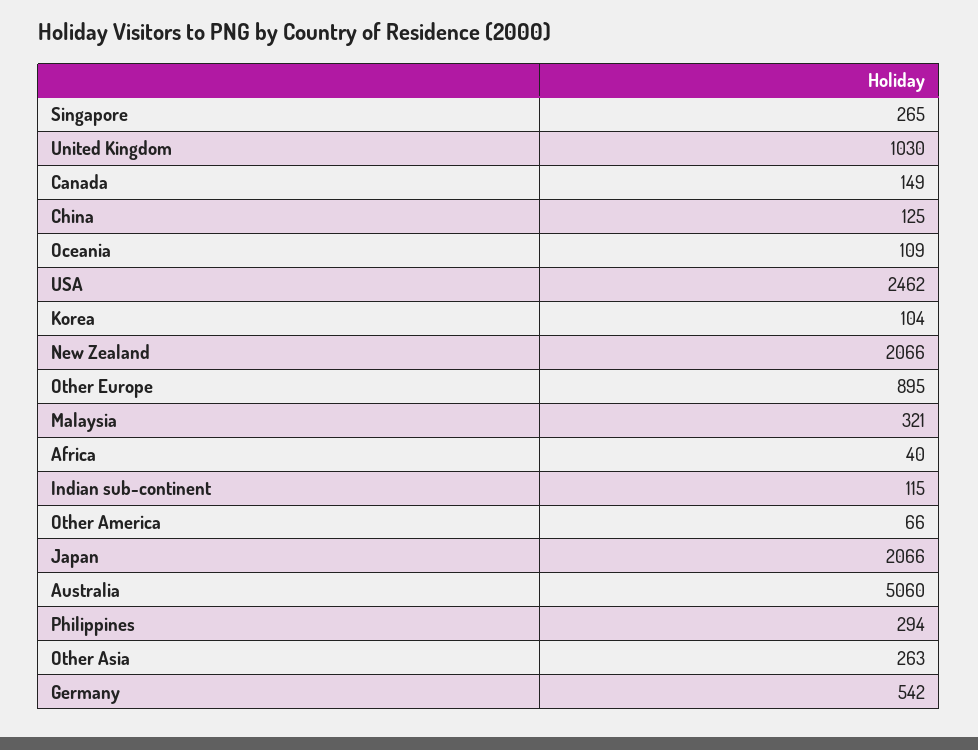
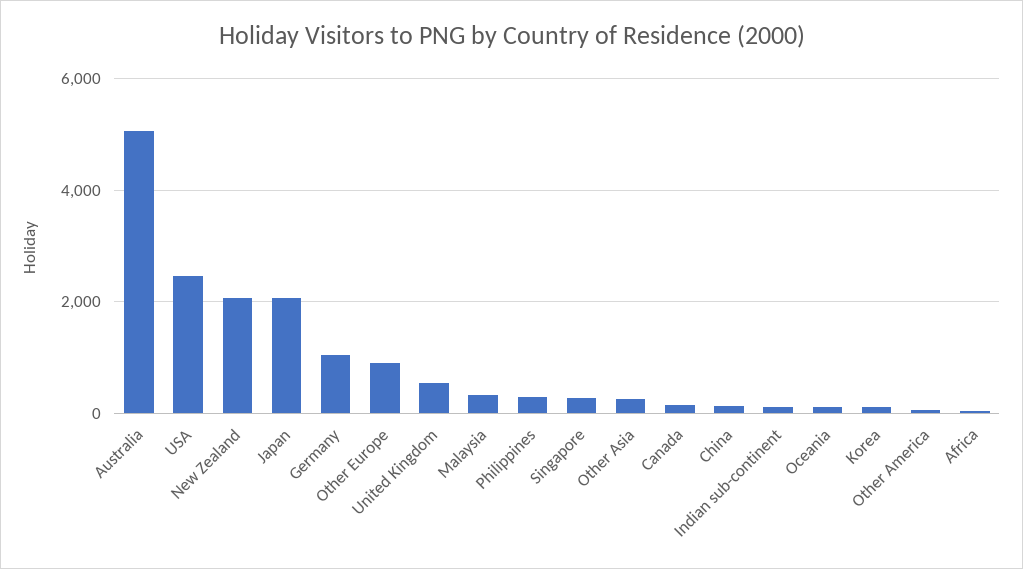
United Kingdom: 1030 -> 600
Germany: 542 -> 1000

